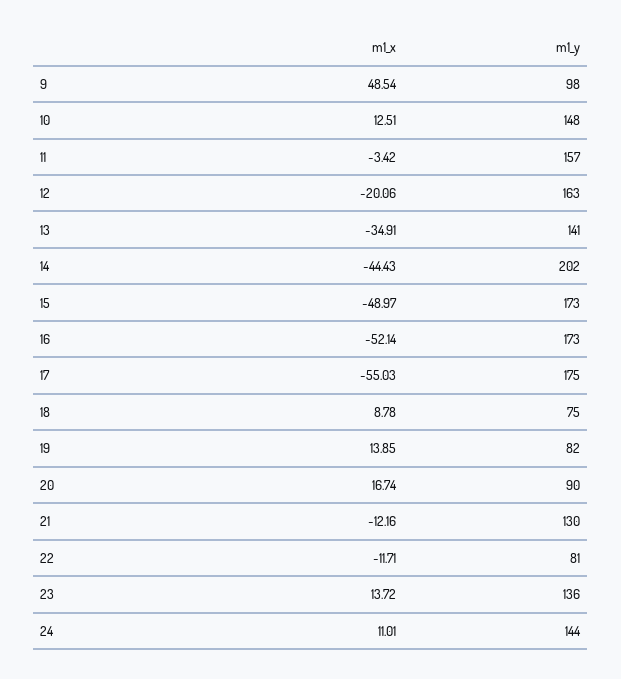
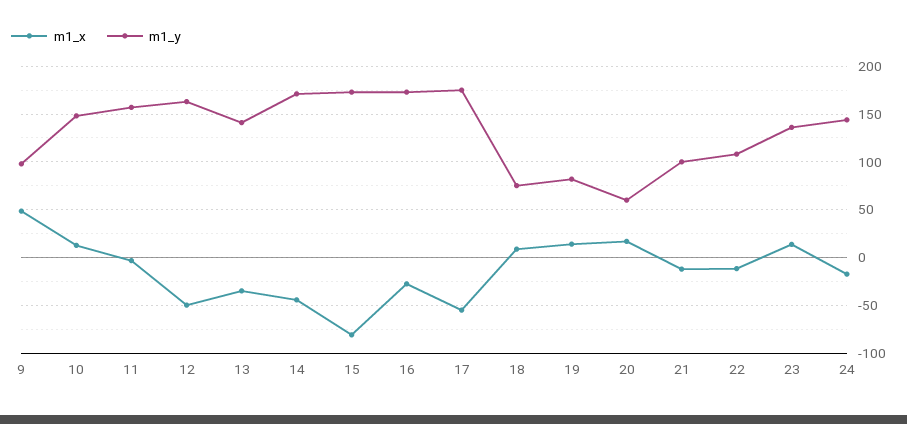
m1_x, 12: -20.06 -> -50
m1_y, 14: 202 -> 170
m1_x, 15: -48.97 -> -80
m1_x, 16: -52.14 -> -30
m1_y, 20: 90 -> 60
m1_y, 21: 130 -> 100
m1_y, 22: 81 -> 110
m1_x, 24: 11.01 -> -20

